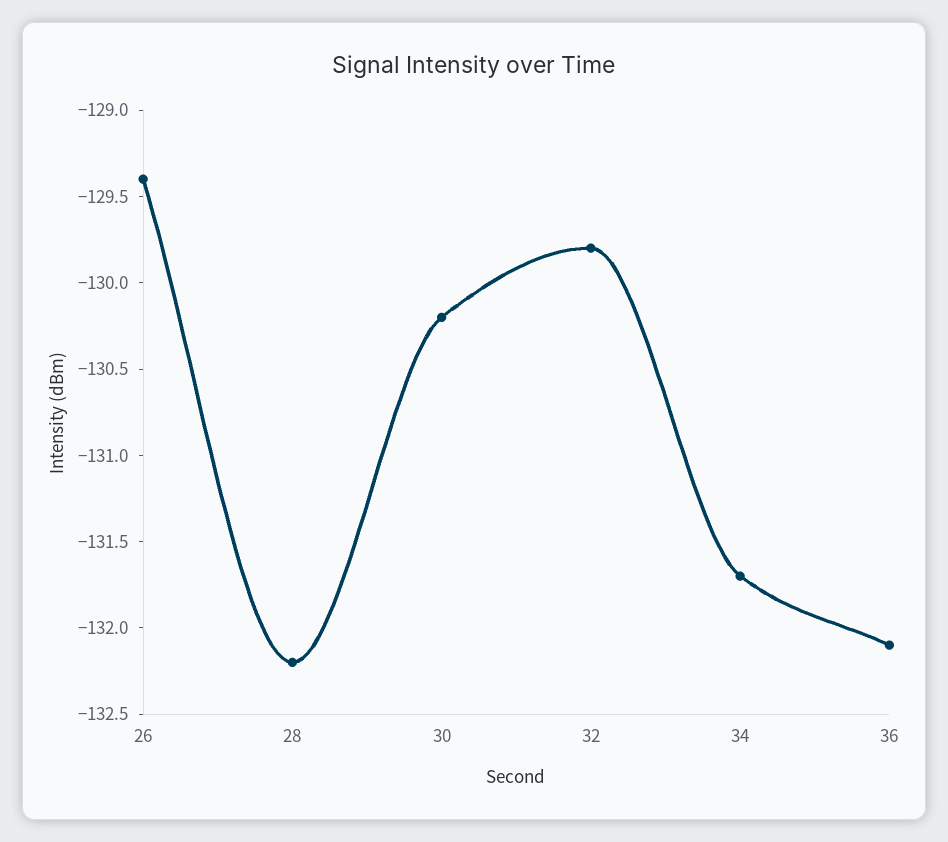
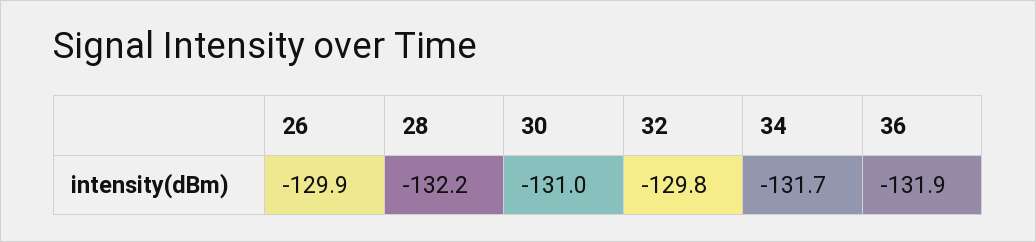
26: -129.4 -> -129.9
30: -130.2 -> -131
36: -132.1 -> -131.9

